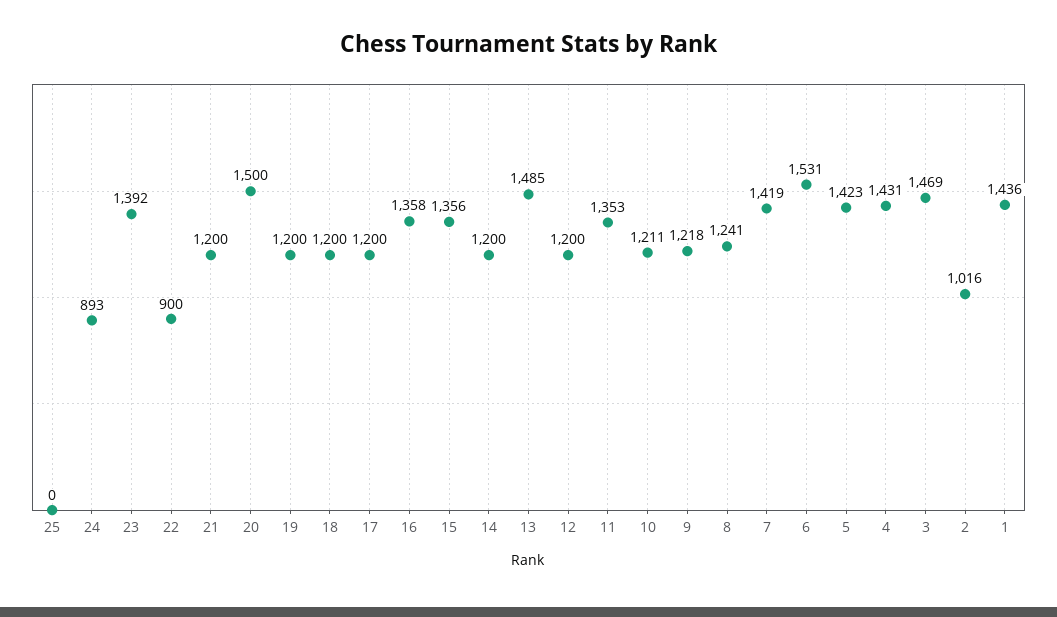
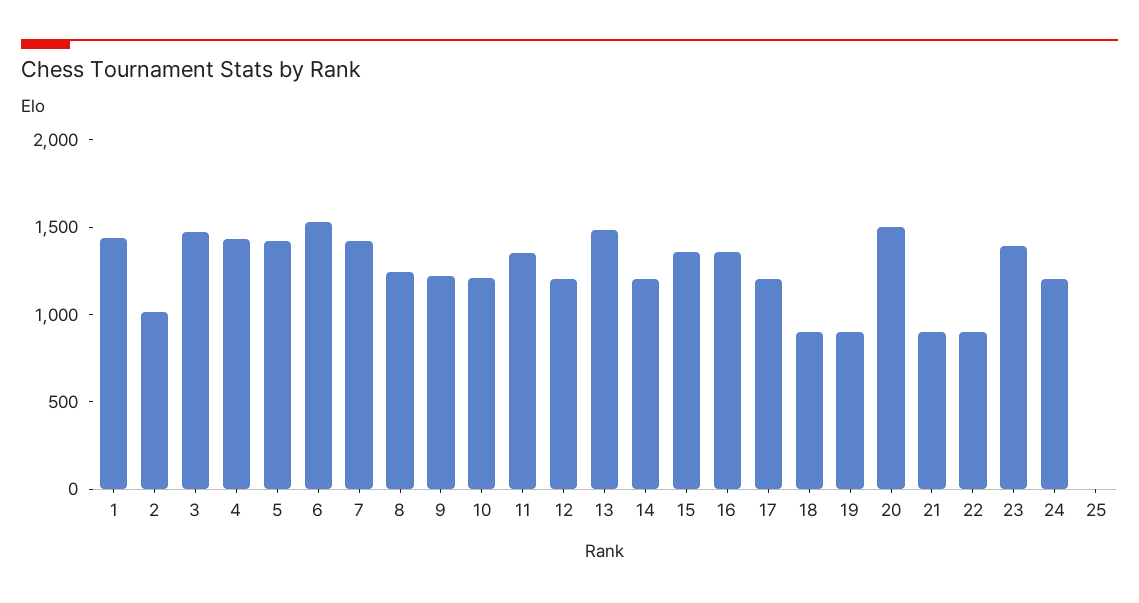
24: 893 -> 1200
21: 1200 -> 900
19: 1200 -> 900
18: 1200 -> 900

